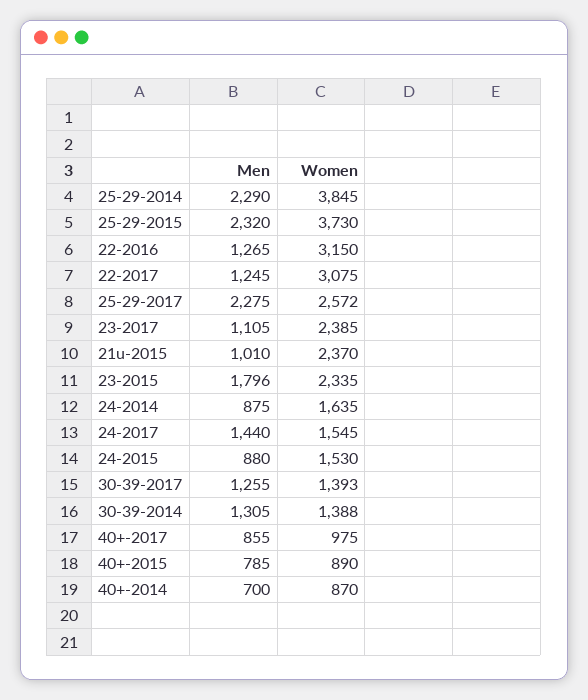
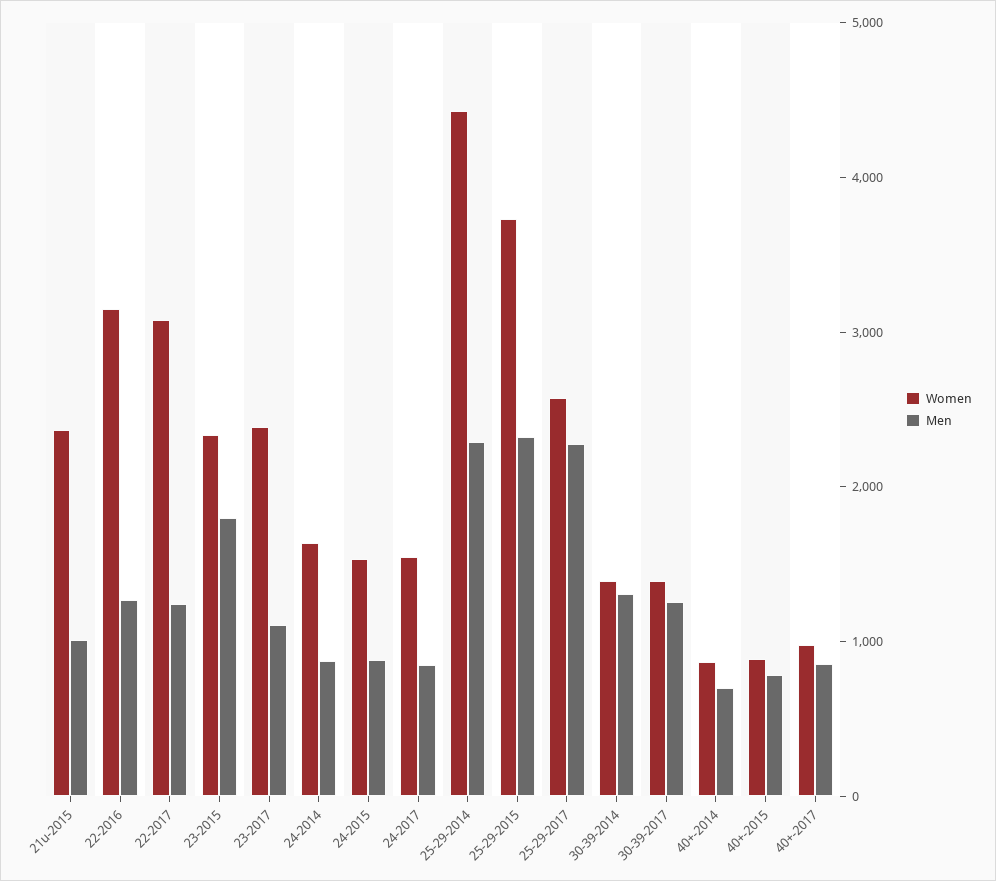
Women, 25-29-2014: 3845 -> 4400
Men, 24-2017: 1440 -> 800

